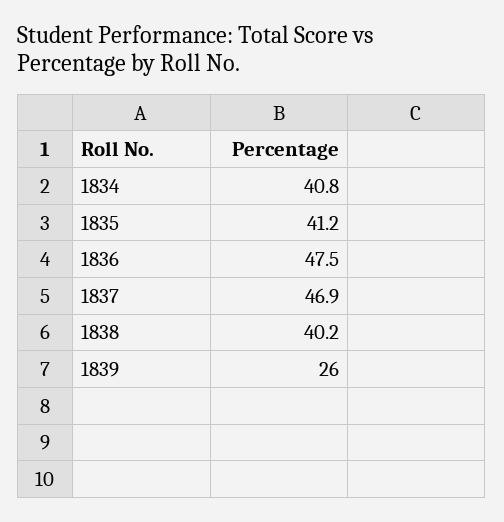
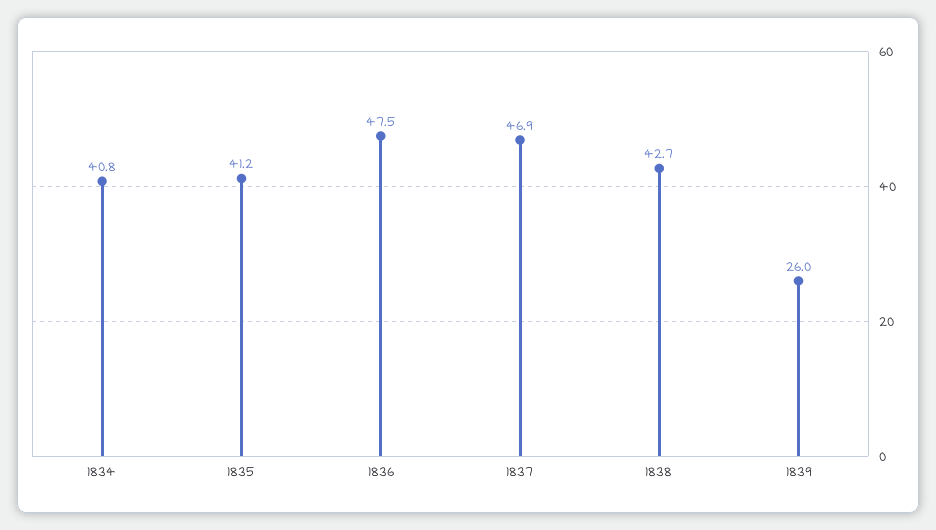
1838: 40.2 -> 42.7

